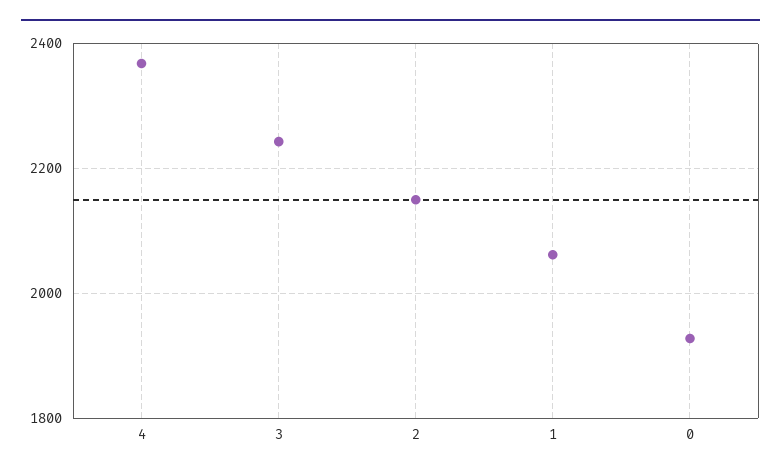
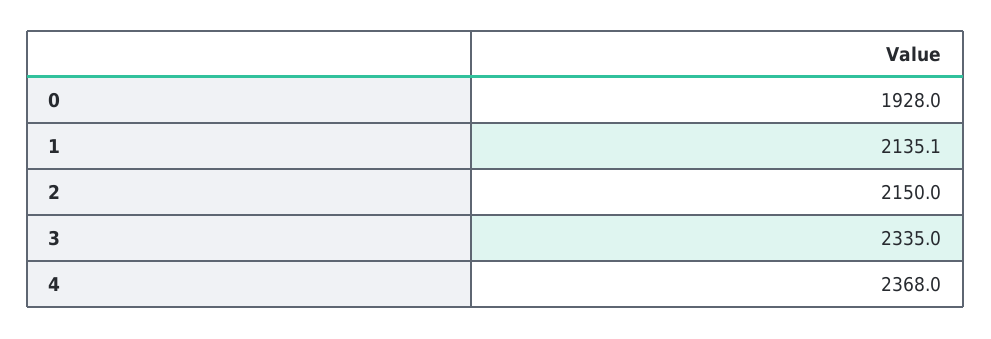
3: 2240 -> 2335
1: 2060 -> 2135.1

